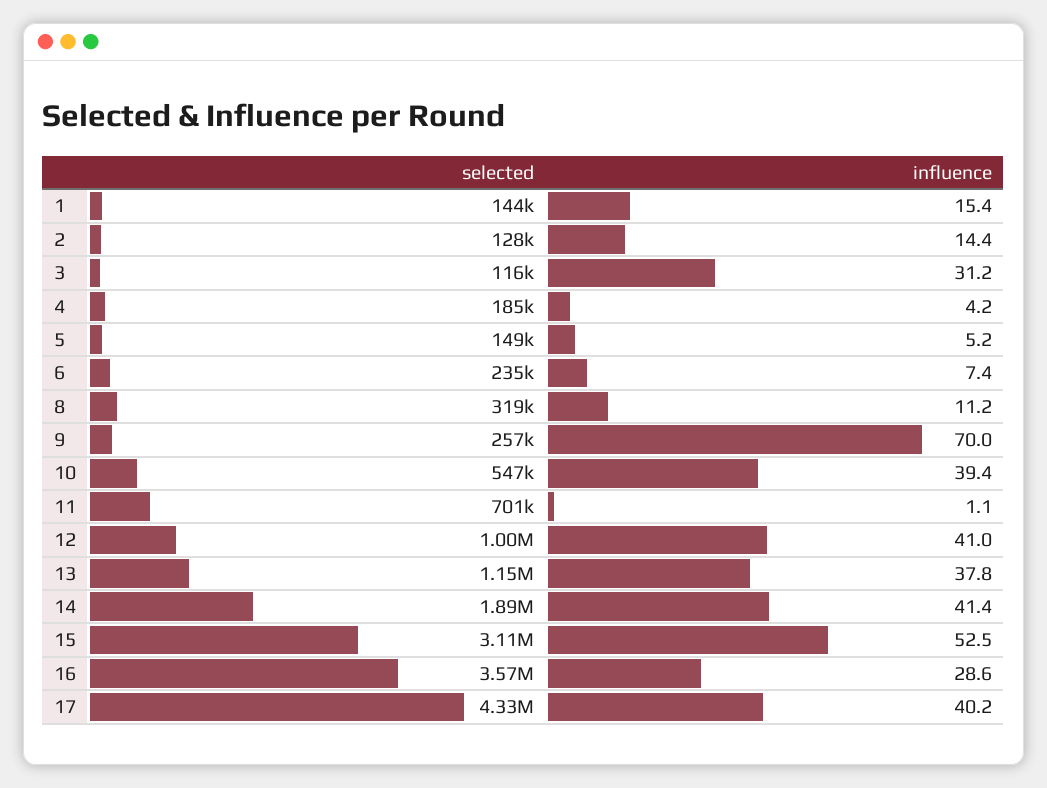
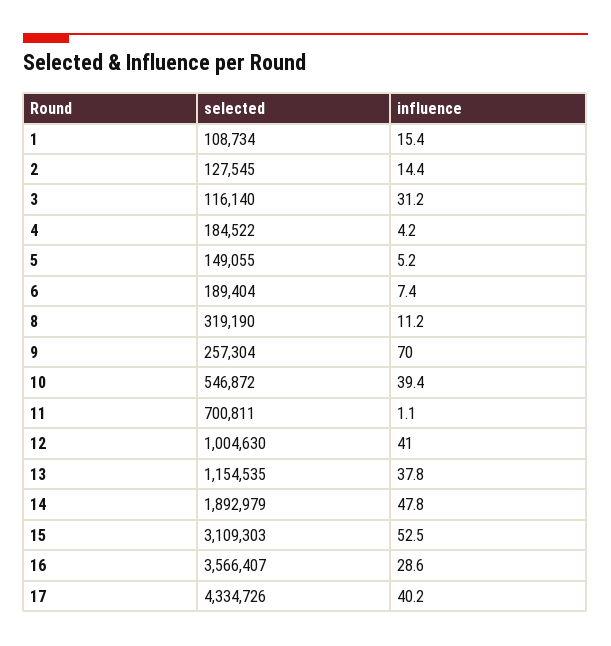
selected, 1: 144000 -> 108734
selected, 6: 235000 -> 189404
influence, 14: 41.4 -> 47.8

